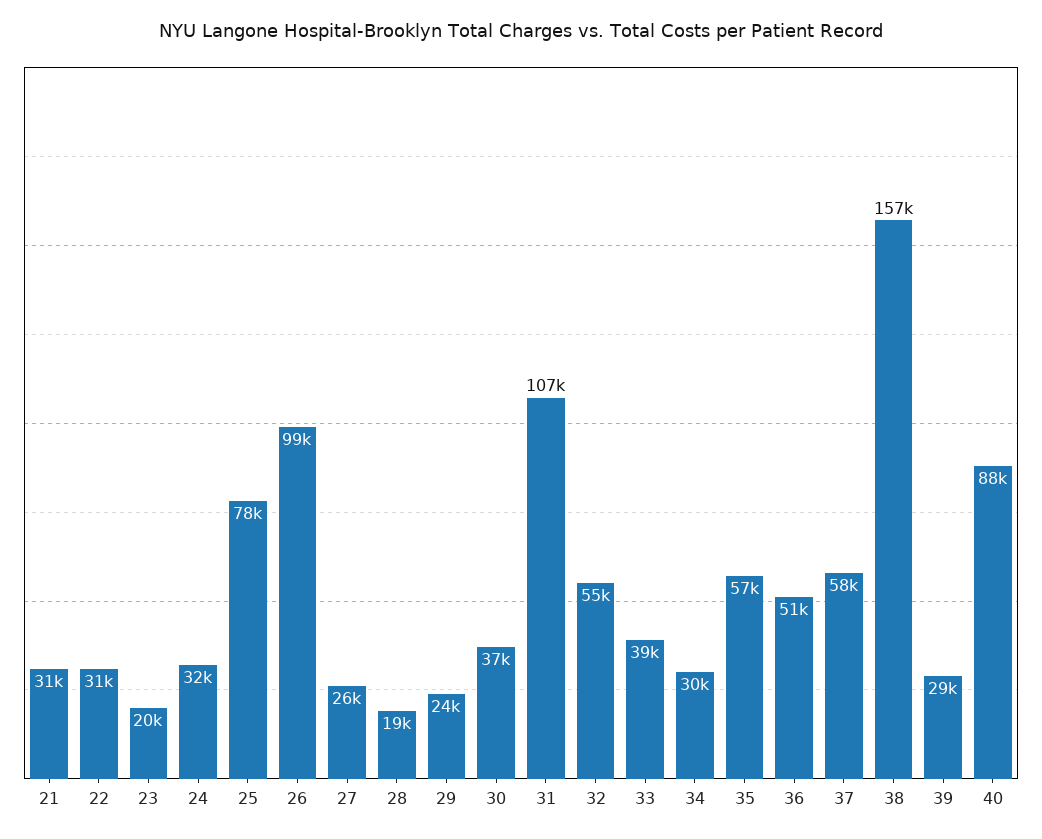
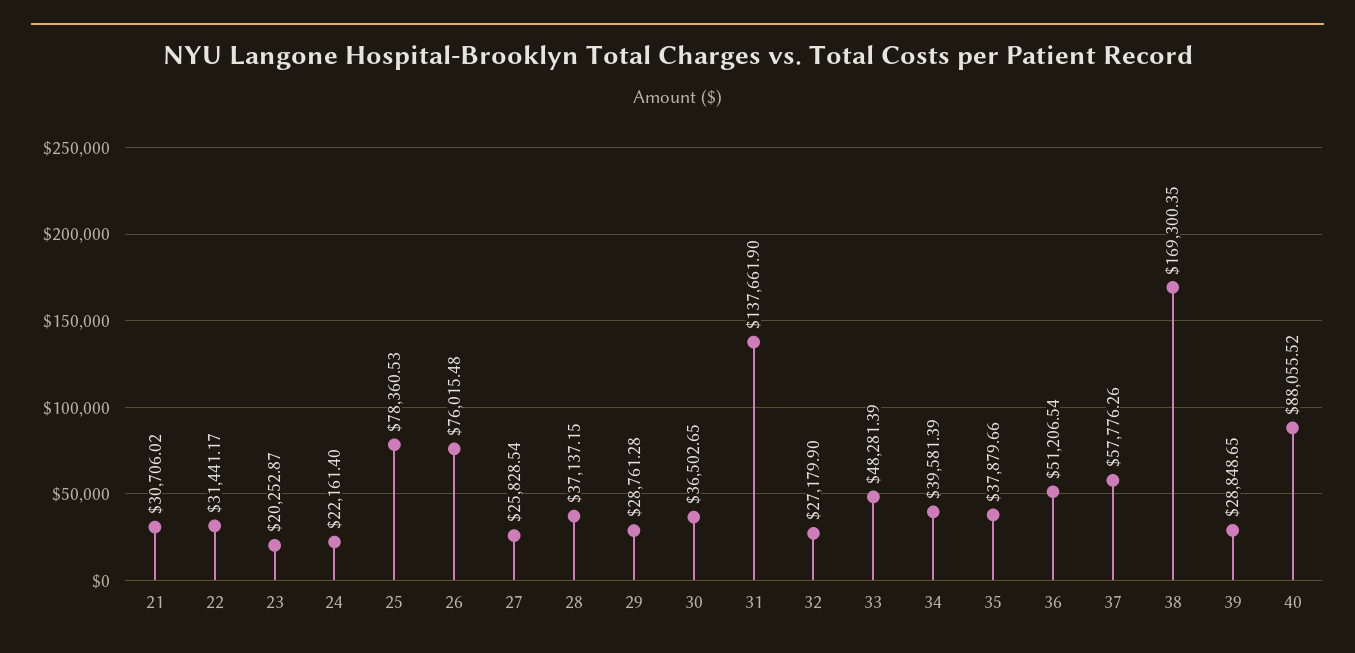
24: 32000 -> 22161.4
26: 99000 -> 76015.48
28: 19000 -> 37137.15
29: 24000 -> 28761.28
31: 107000 -> 137661.9
32: 55000 -> 27179.9
33: 39000 -> 48281.39
34: 30000 -> 39581.39
35: 57000 -> 37879.66
38: 157000 -> 169300.35

